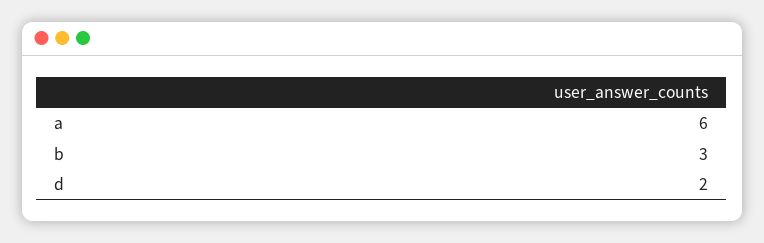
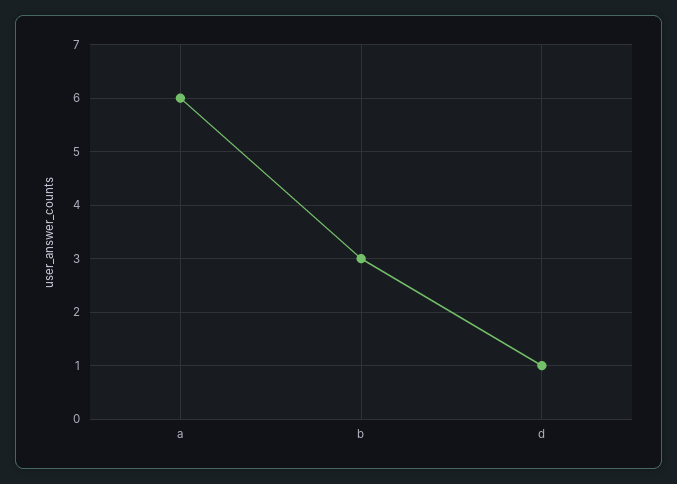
d: 2 -> 1

